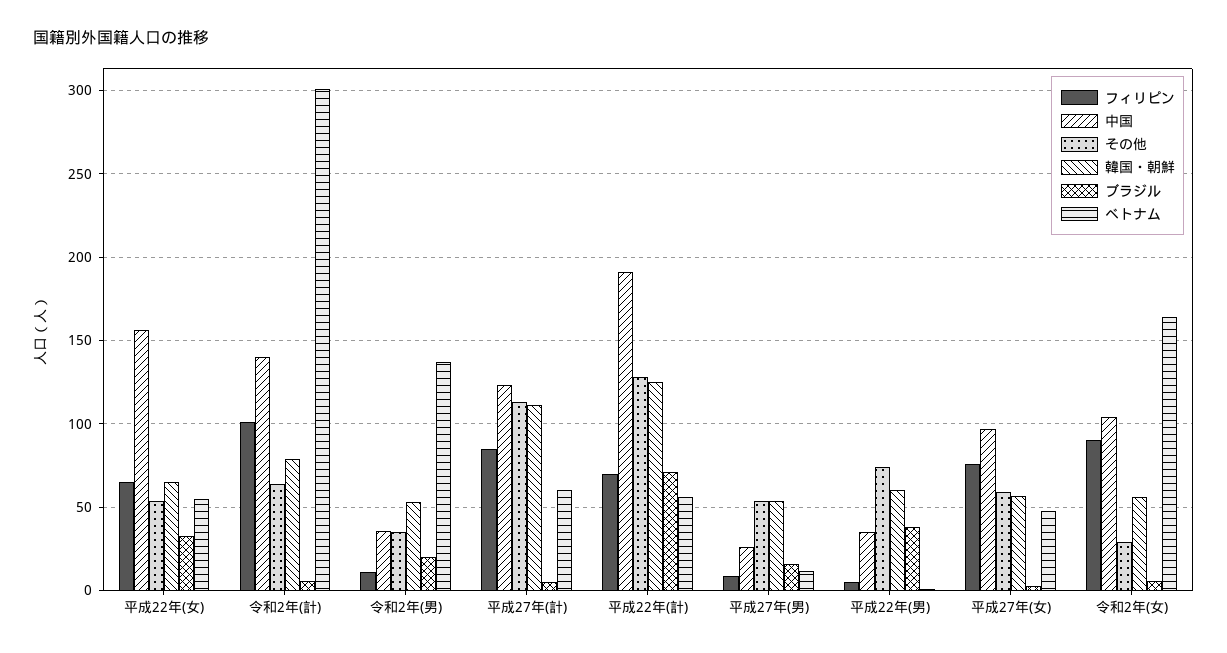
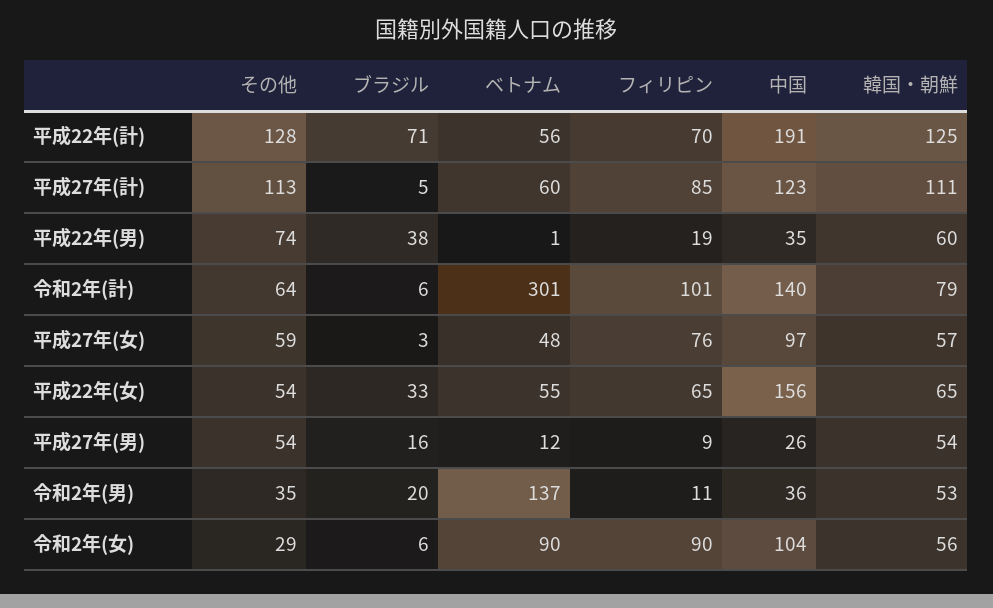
フィリピン, 平成22年(男): 5 -> 19
ベトナム, 令和2年(女): 165 -> 90

